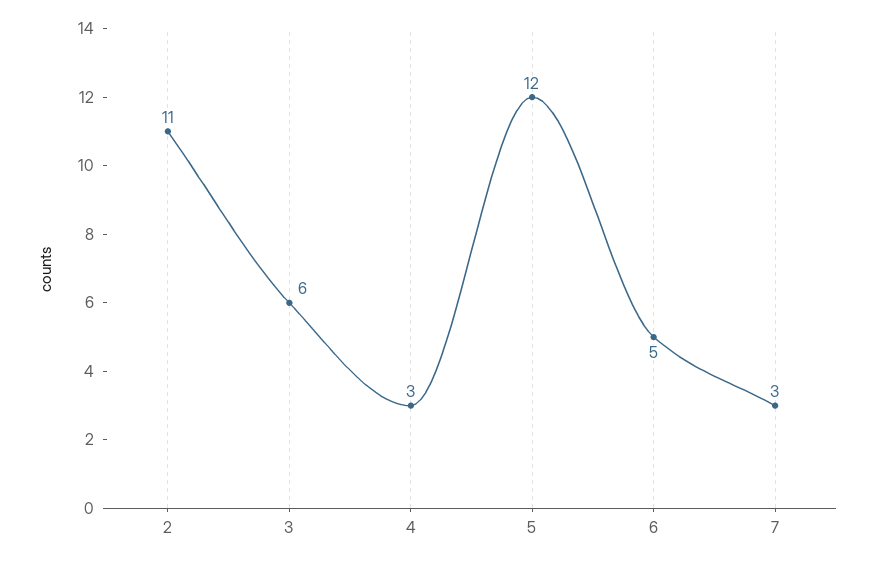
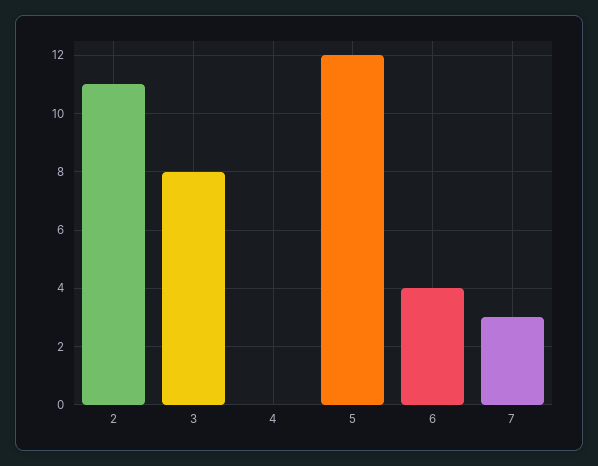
3: 6 -> 8
4: 3 -> 0
6: 5 -> 4

